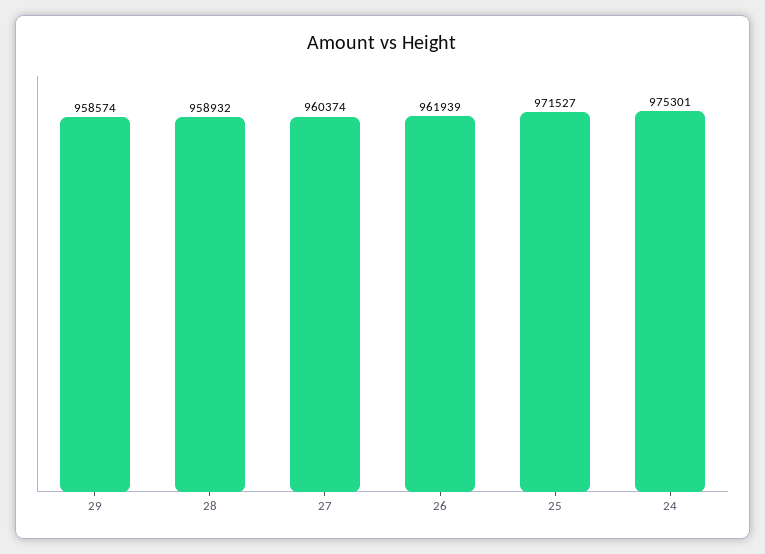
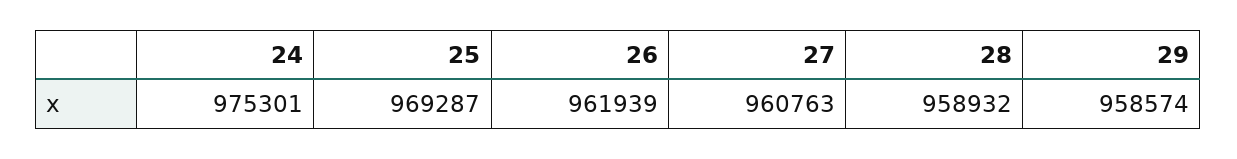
27: 960374 -> 960763
25: 971527 -> 969287

